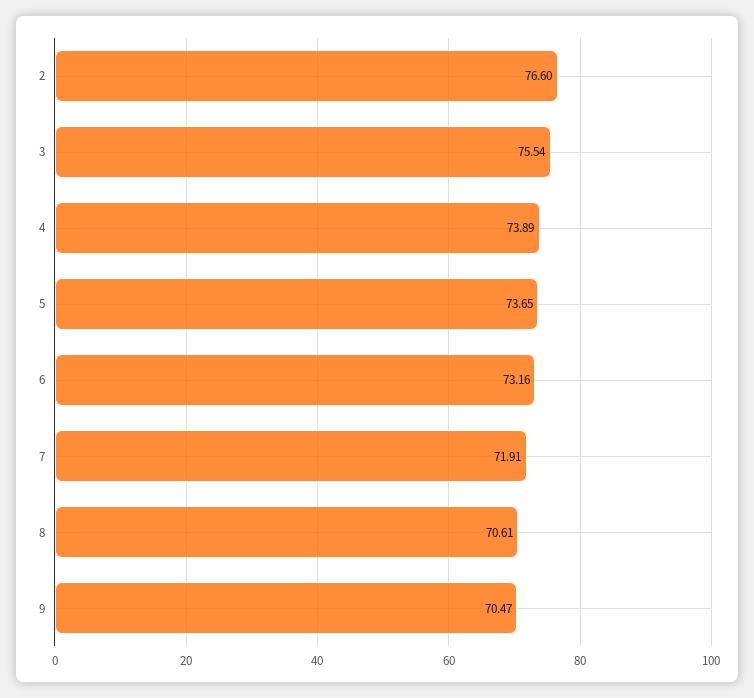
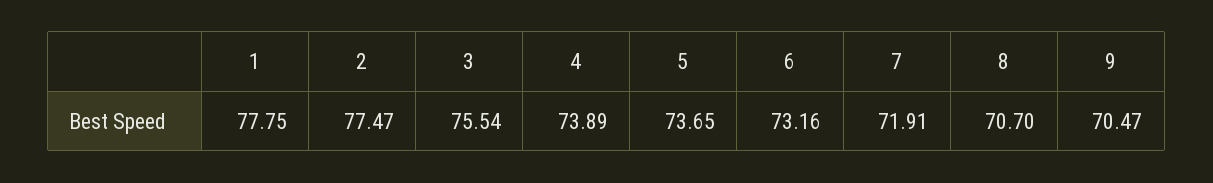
2: 76.6 -> 77.47
8: 70.61 -> 70.7
1: none -> 77.75

